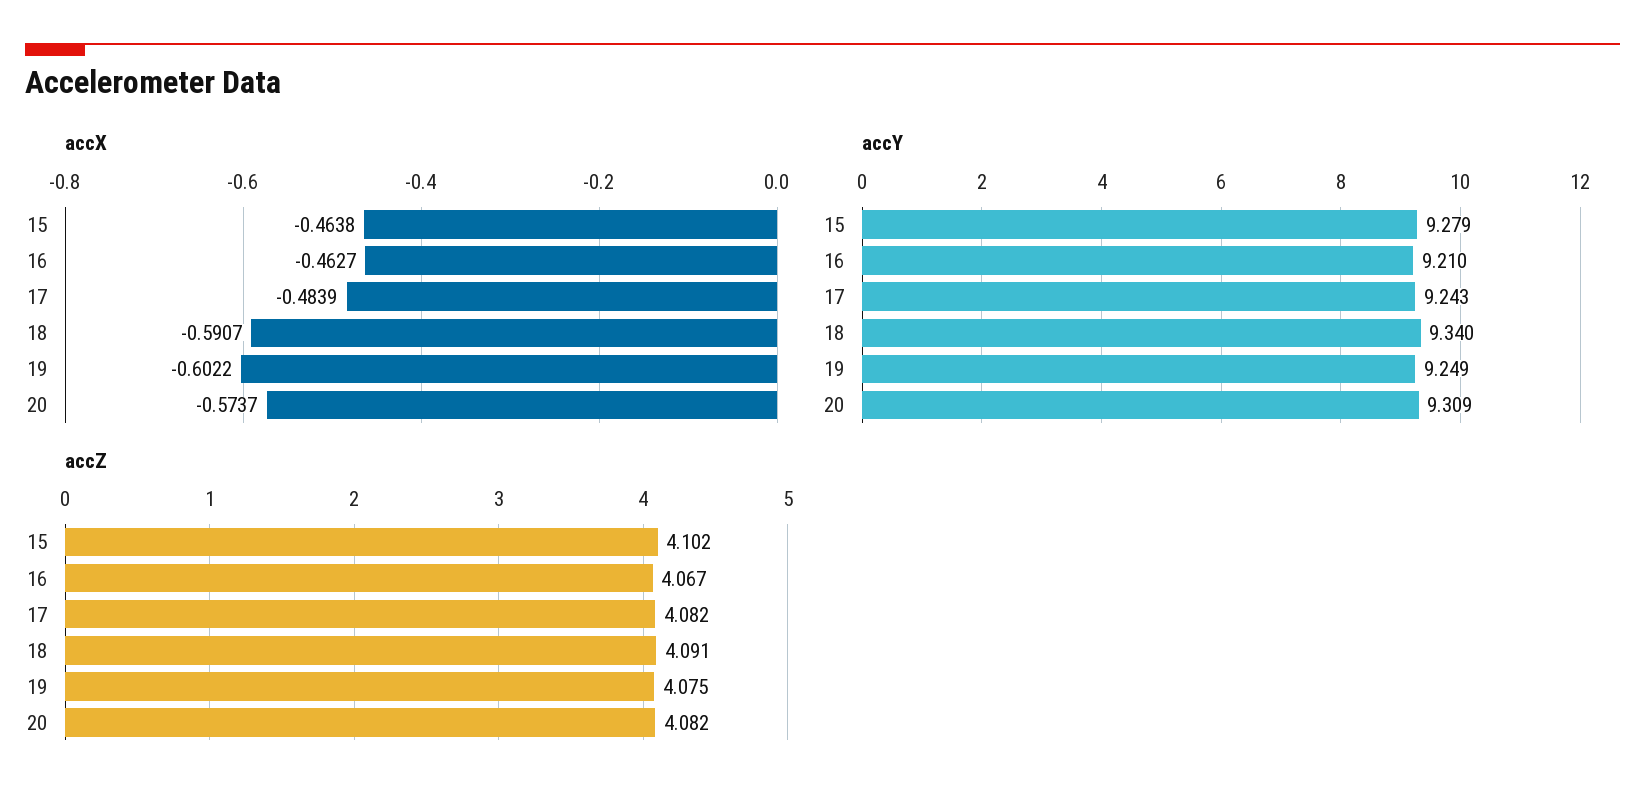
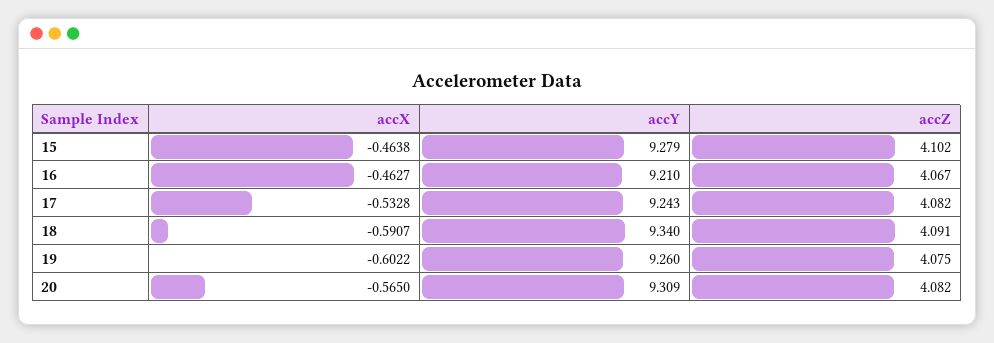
accX, 17: -0.4839 -> -0.5328
accX, 20: -0.5737 -> -0.565
accY, 19: 9.249 -> 9.26

